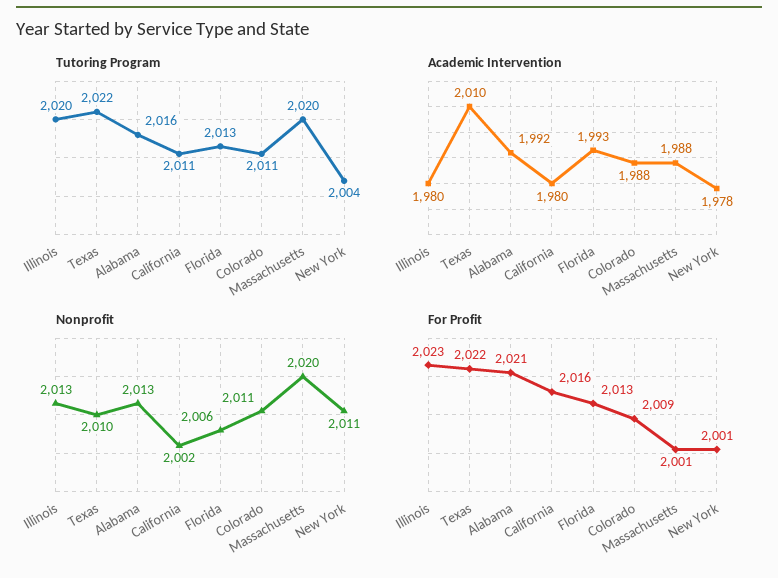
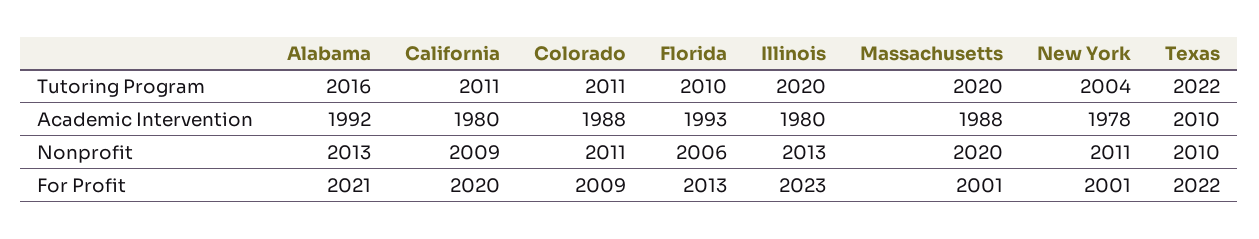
Tutoring Program, Florida: 2013 -> 2010
Nonprofit, California: 2002 -> 2009
For Profit, California: 2016 -> 2020

